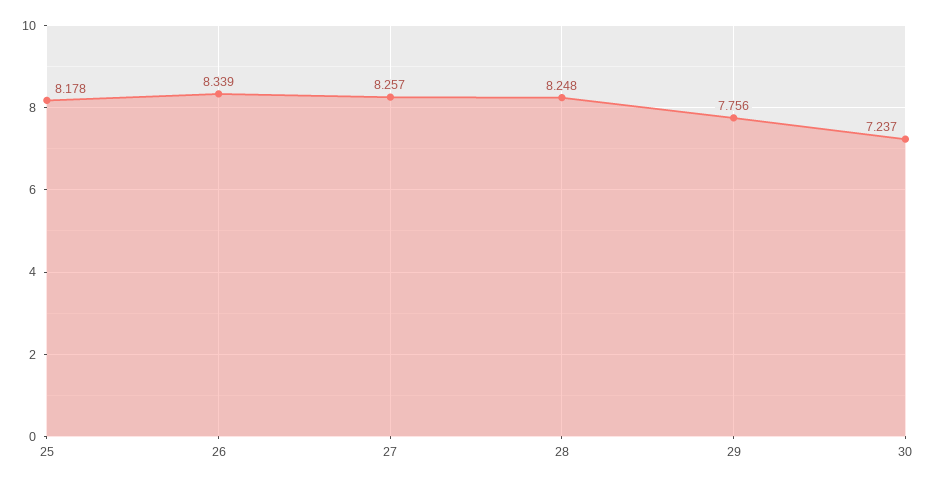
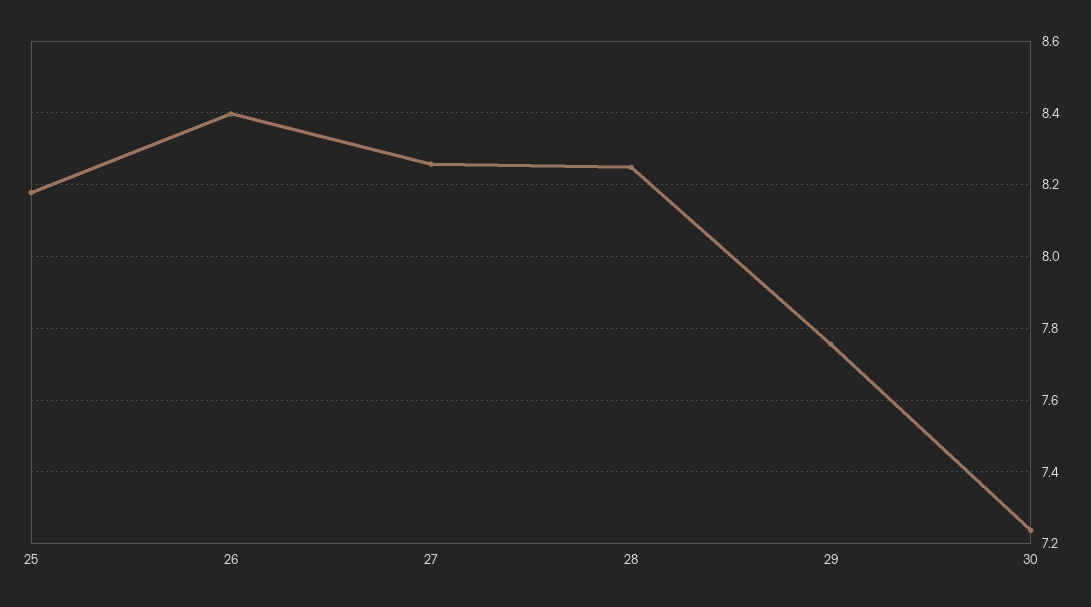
26: 8.339 -> 8.4

